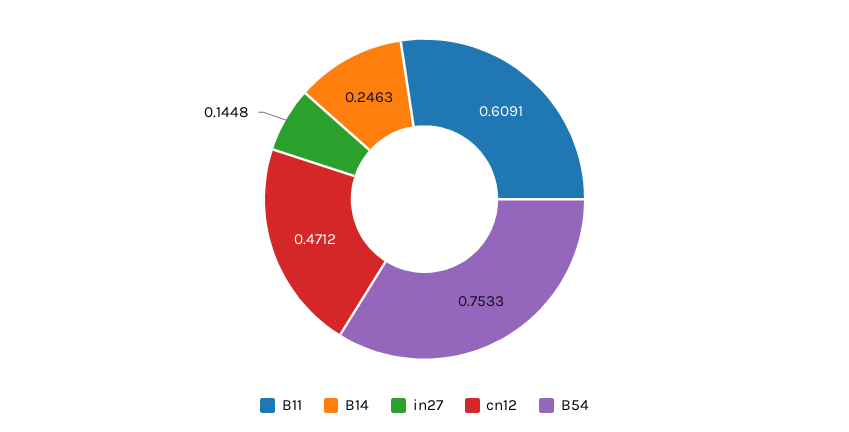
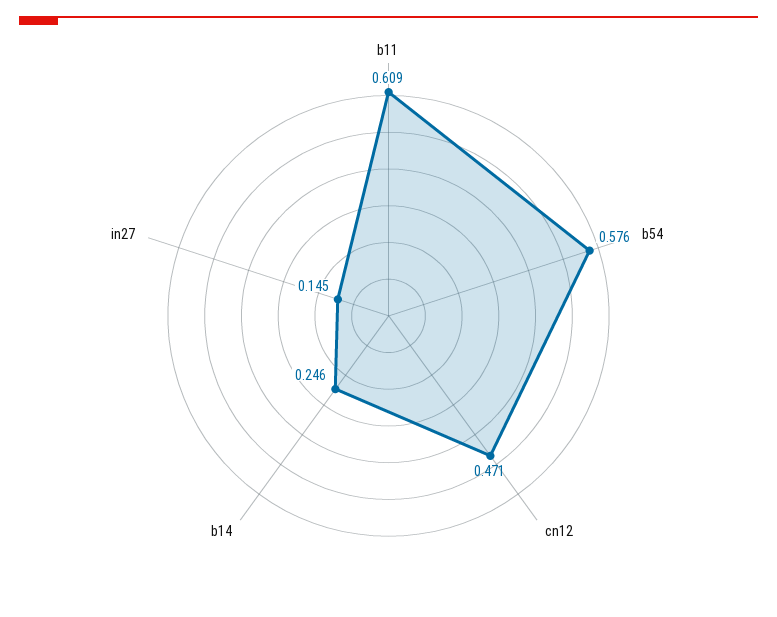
B54: 0.7533 -> 0.576

